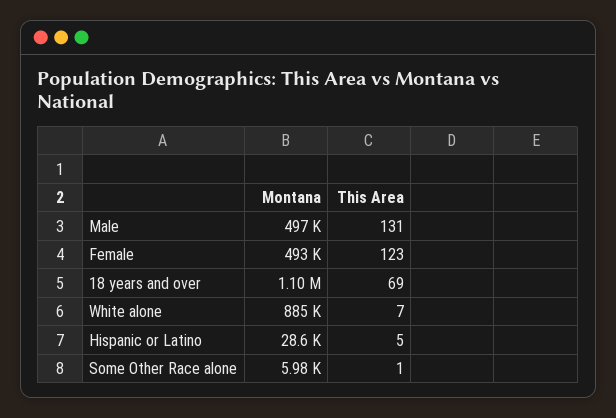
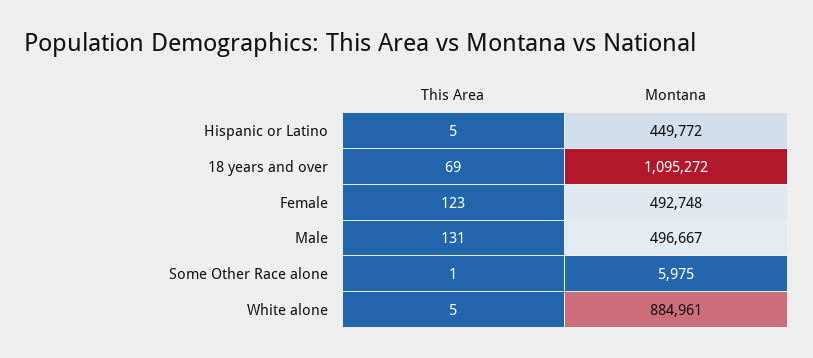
This Area, White alone: 7 -> 5
Montana, Hispanic or Latino: 28600 -> 449772

